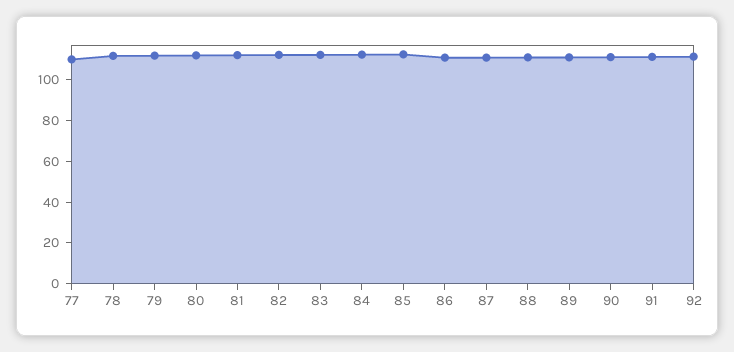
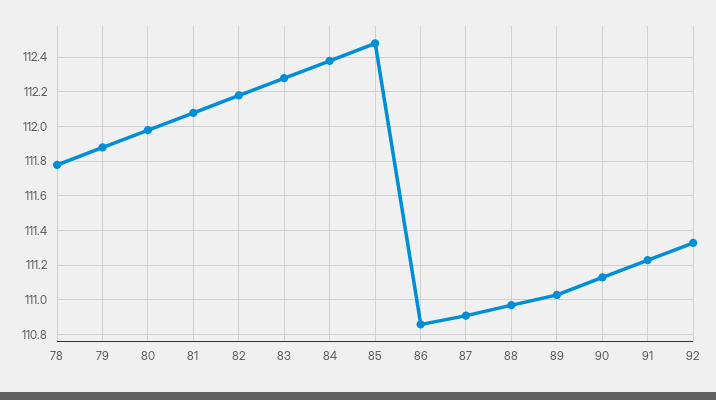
77: 110 -> none

